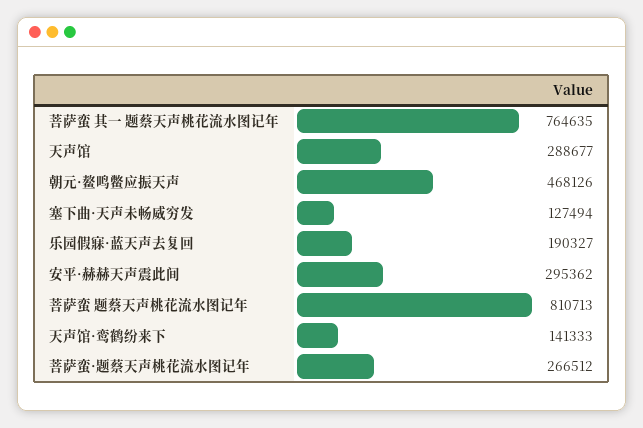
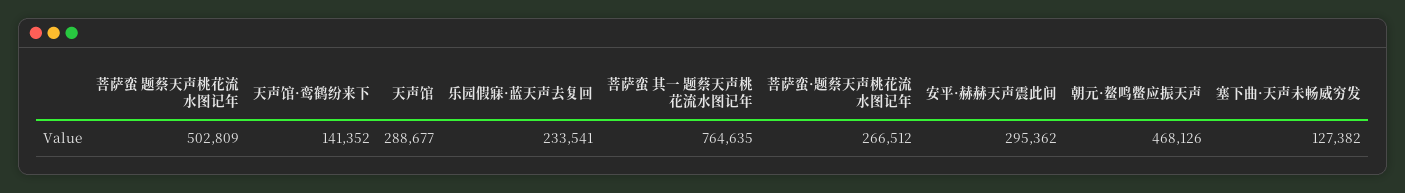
塞下曲·天声未畅威穷发: 127494 -> 127382
乐园假寐·蓝天声去复回: 190327 -> 233541
菩萨蛮 题蔡天声桃花流水图记年: 810713 -> 502809
天声馆·鸾鹤纷来下: 141333 -> 141352

